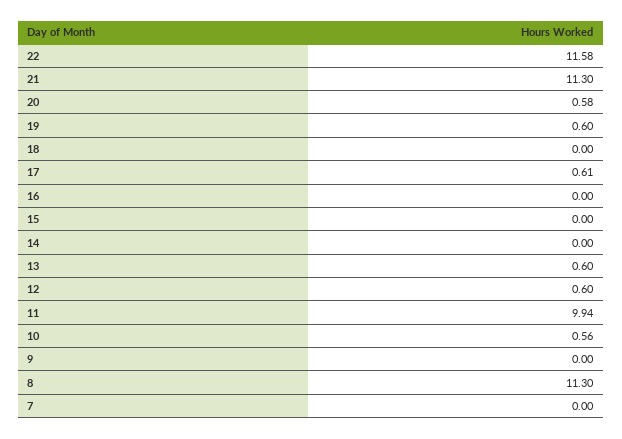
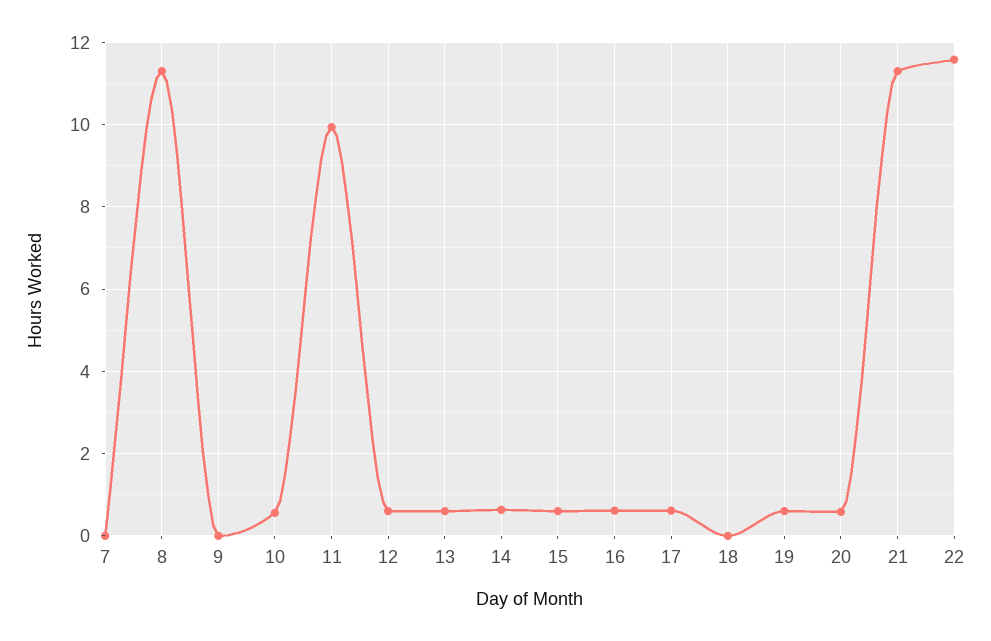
16: 0 -> 0.6
15: 0 -> 0.6
14: 0 -> 0.6

